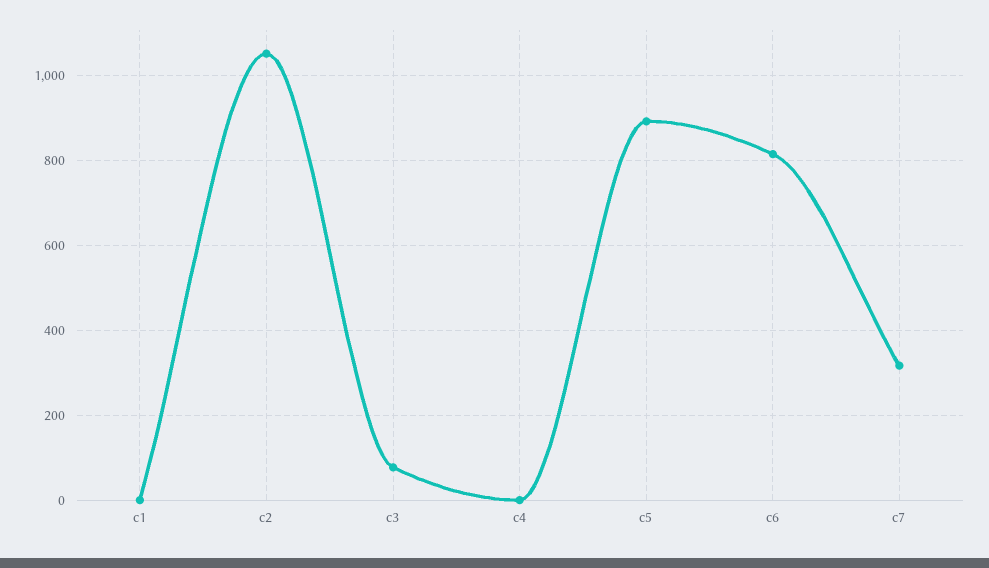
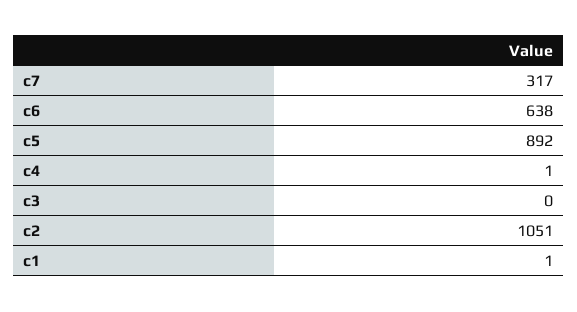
c3: 80 -> 0
c6: 820 -> 638

